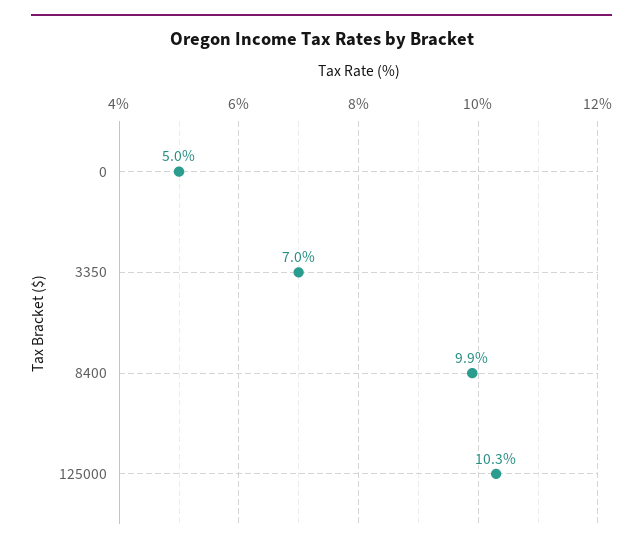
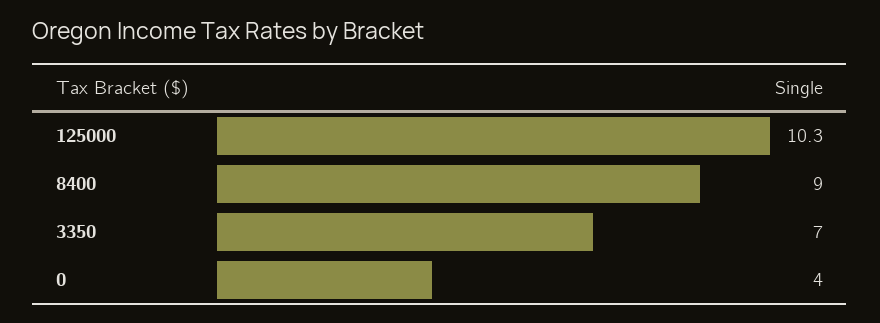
0: 5 -> 4
8400: 9.9 -> 9

